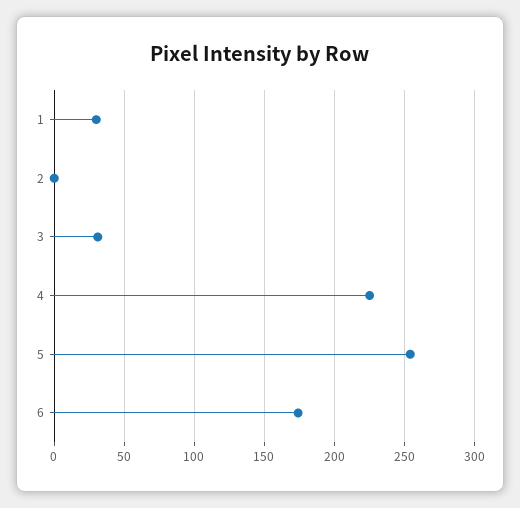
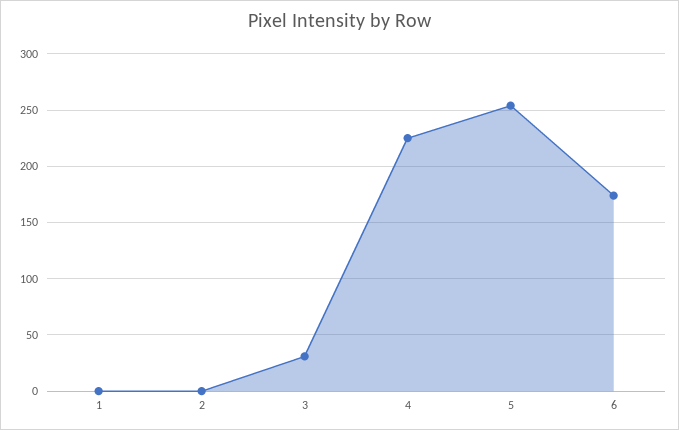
1: 30 -> 0

